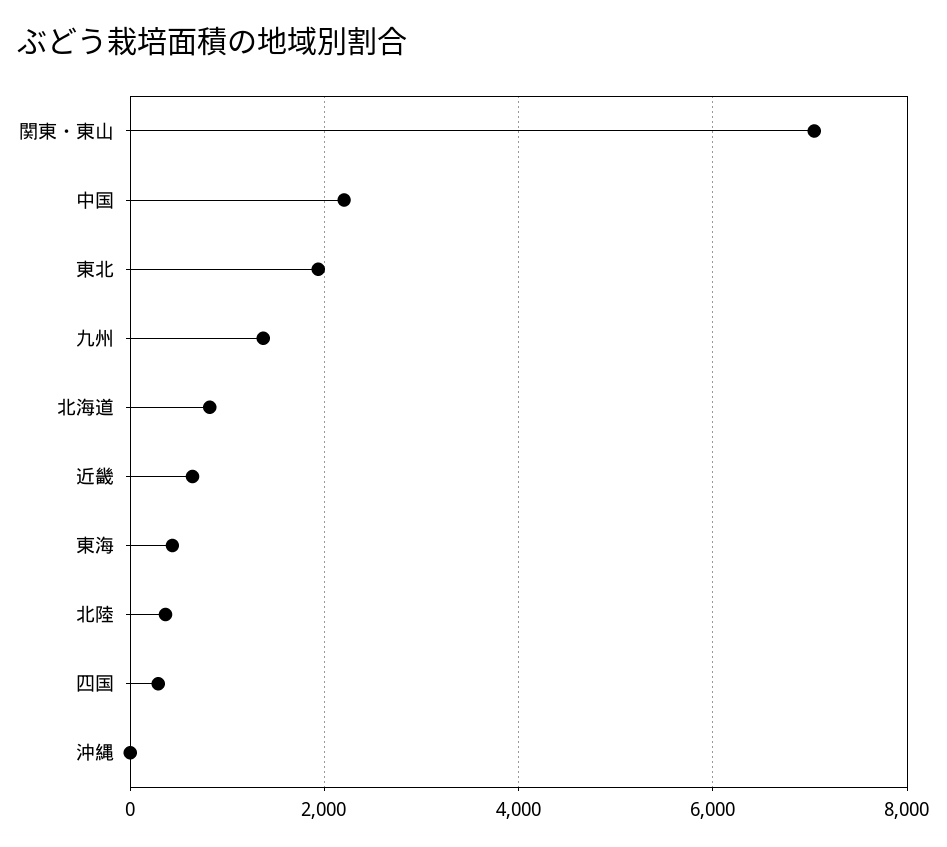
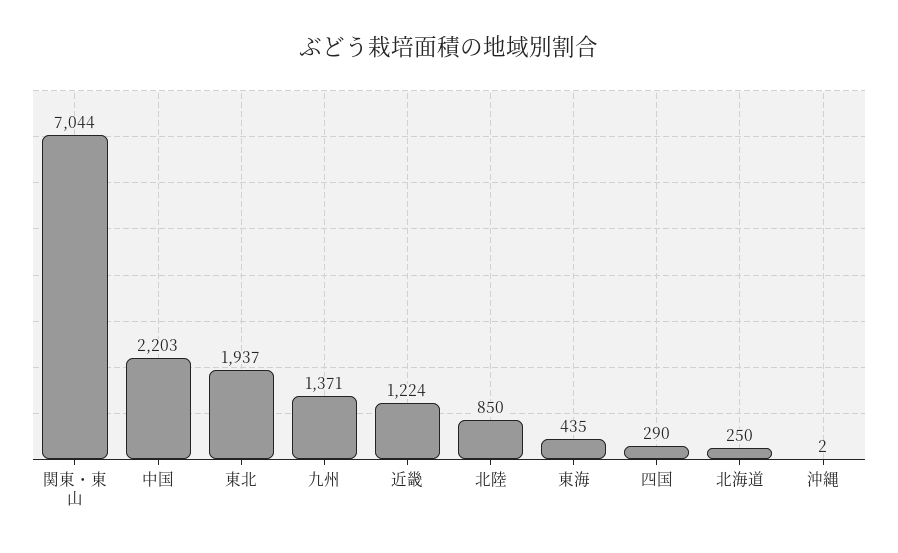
北海道: 800 -> 250
近畿: 600 -> 1224
北陸: 400 -> 850

